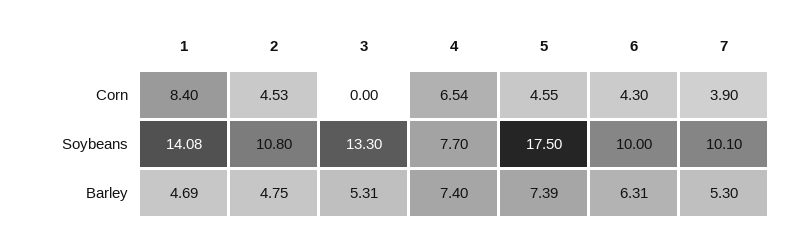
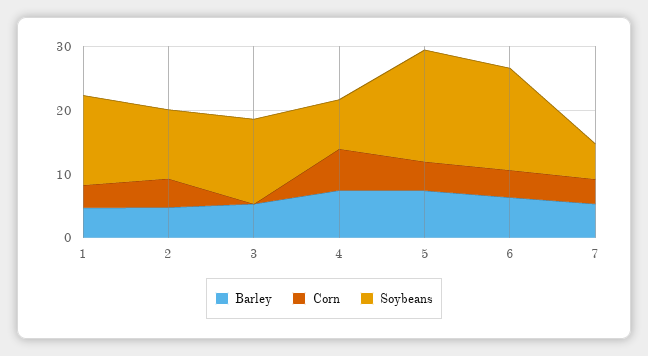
Corn, 1: 8.4 -> 4
Soybeans, 6: 10 -> 16
Soybeans, 7: 10.1 -> 6

